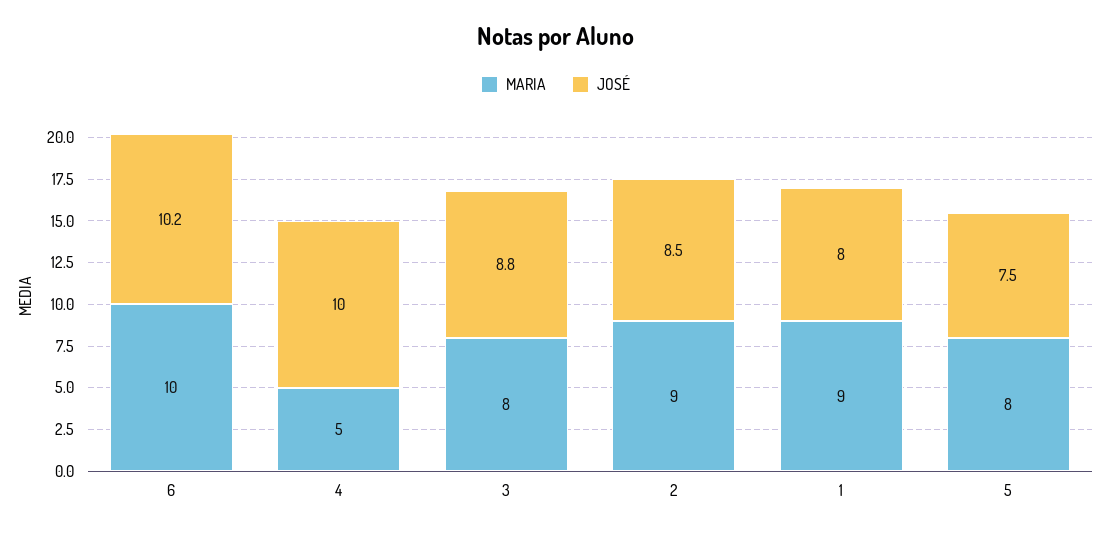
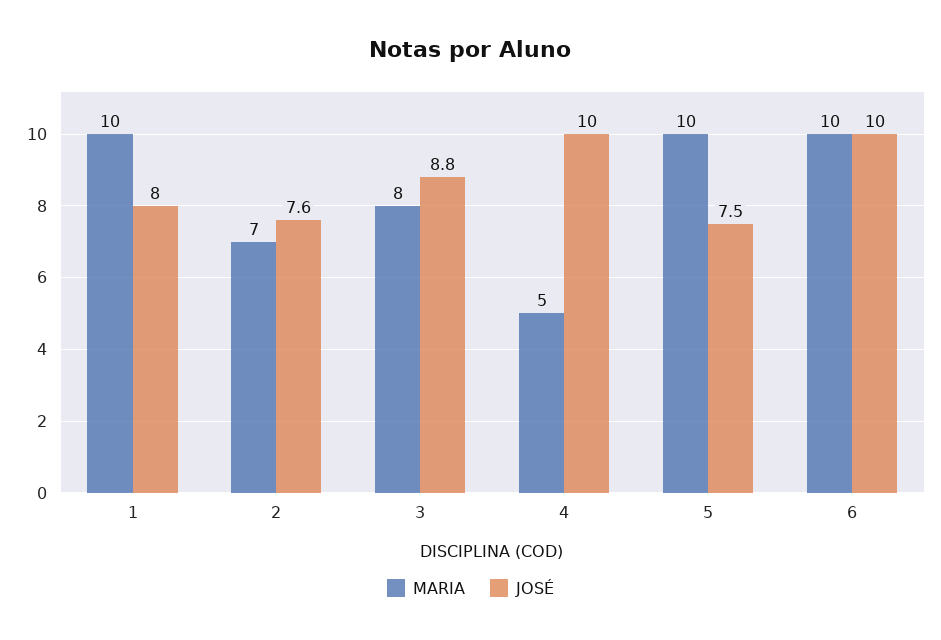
JOSÉ, 6: 10.2 -> 10
MARIA, 2: 9 -> 7
JOSÉ, 2: 8.5 -> 7.6
MARIA, 1: 9 -> 10
MARIA, 5: 8 -> 10

